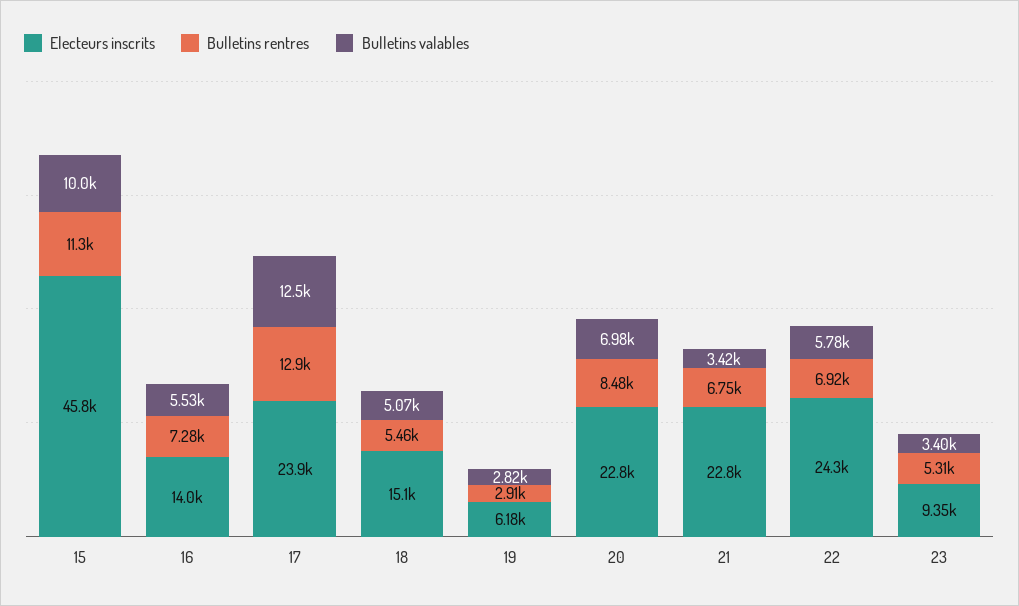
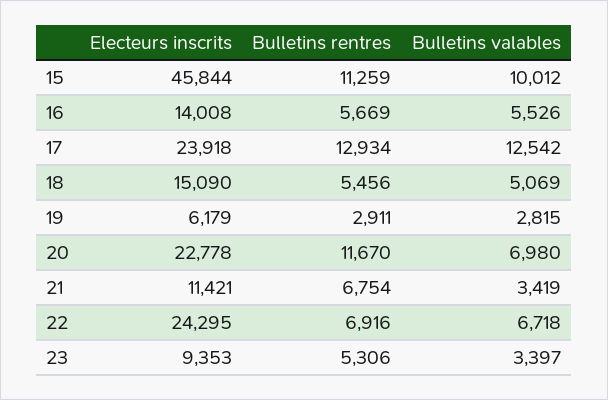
Bulletins rentres, 16: 7280 -> 5669
Bulletins rentres, 20: 8480 -> 11670
Electeurs inscrits, 21: 22800 -> 11421
Bulletins valables, 22: 5780 -> 6718

